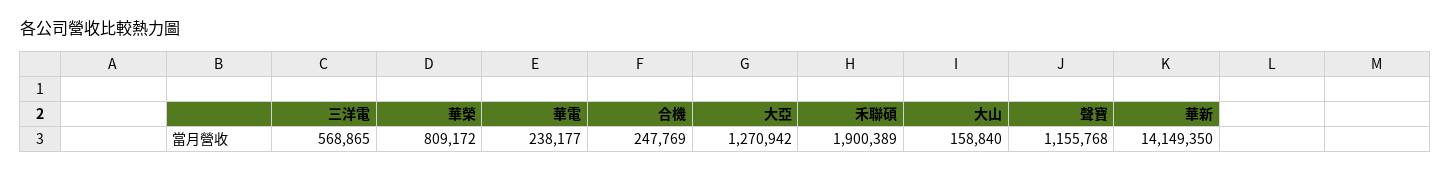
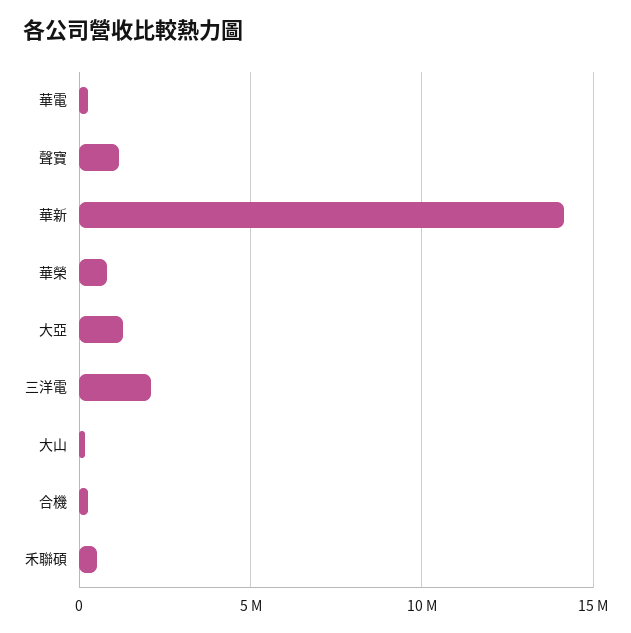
三洋電: 568865 -> 2000000
禾聯碩: 1900389 -> 500000

